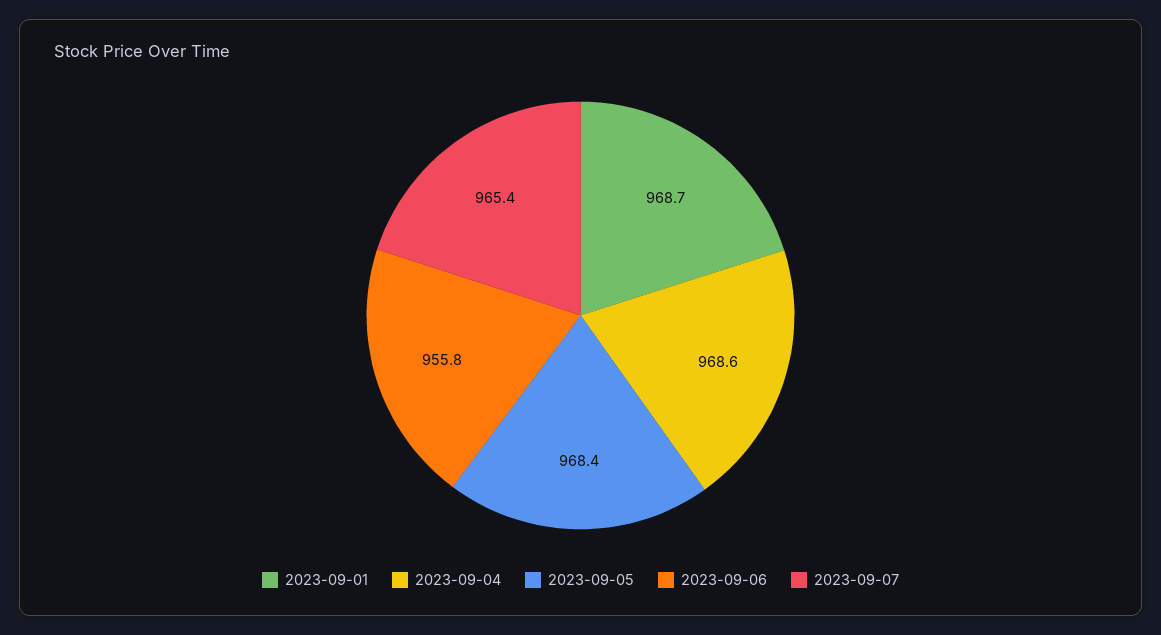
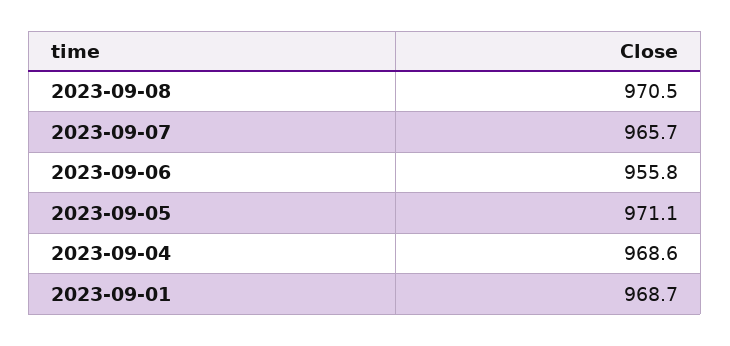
2023-09-05: 968.4 -> 971.1
2023-09-07: 965.4 -> 965.7
2023-09-08: none -> 970.5

